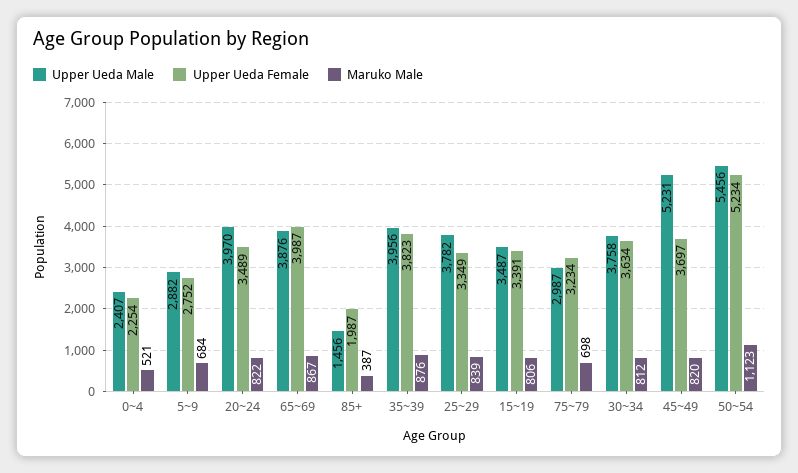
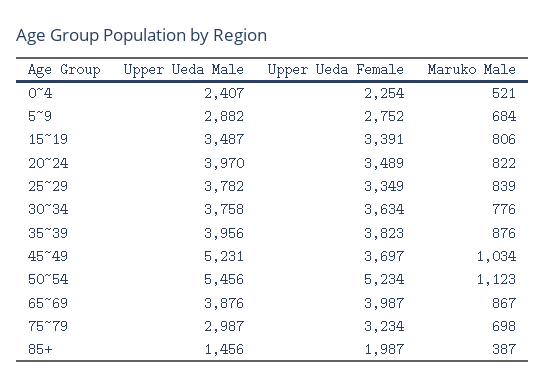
Maruko Male, 30~34: 812 -> 776
Maruko Male, 45~49: 820 -> 1034

